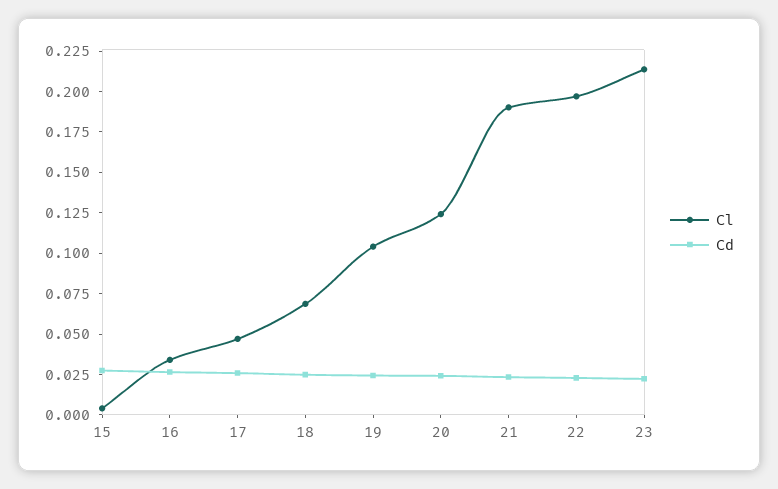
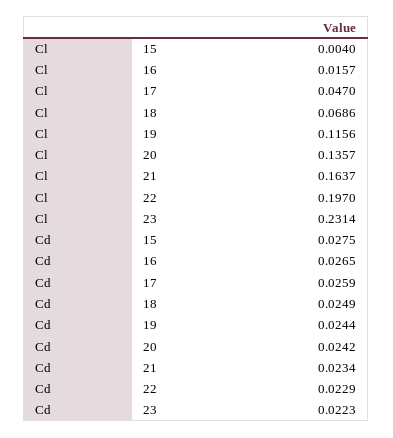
Cl, 16: 0.035 -> 0.0157
Cl, 19: 0.105 -> 0.1156
Cl, 20: 0.125 -> 0.1357
Cl, 21: 0.19 -> 0.1637
Cl, 23: 0.215 -> 0.2314

